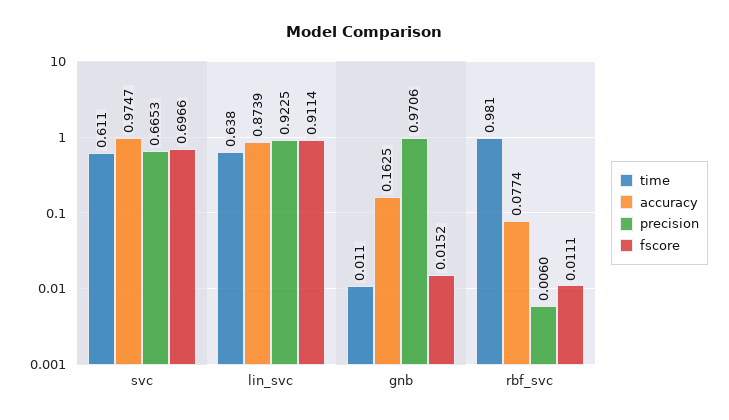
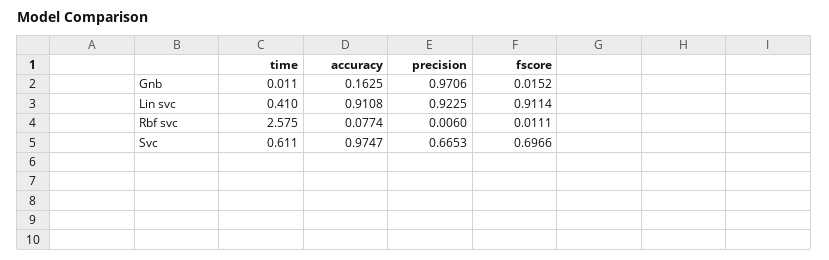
time, lin_svc: 0.638 -> 0.41
accuracy, lin_svc: 0.8739 -> 0.9108
time, rbf_svc: 0.981 -> 2.575

